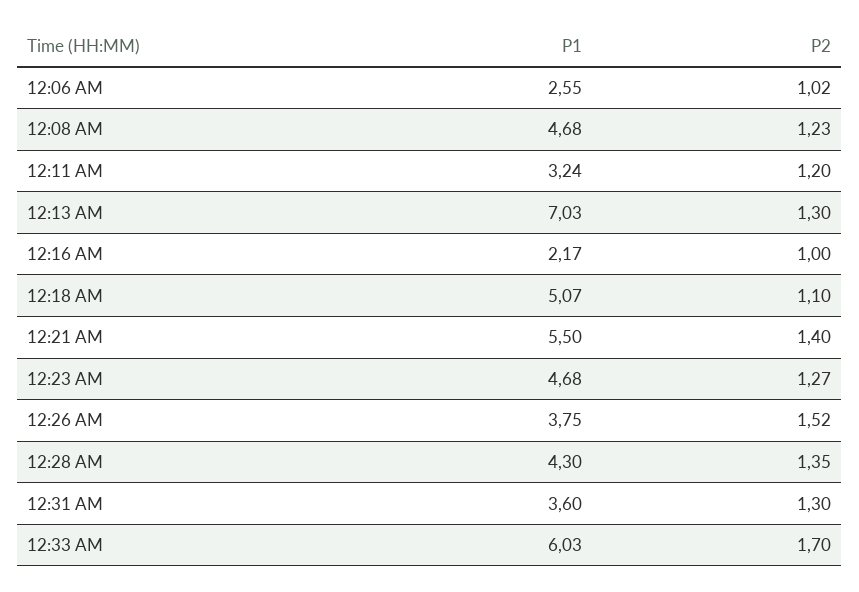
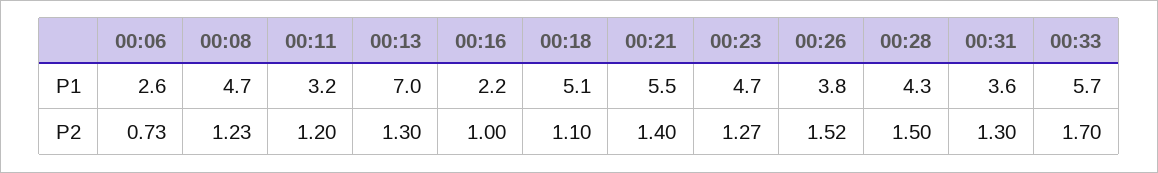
P2, 12:06 AM: 1.02 -> 0.73
P2, 12:28 AM: 1.35 -> 1.5
P1, 12:33 AM: 6.03 -> 5.7

